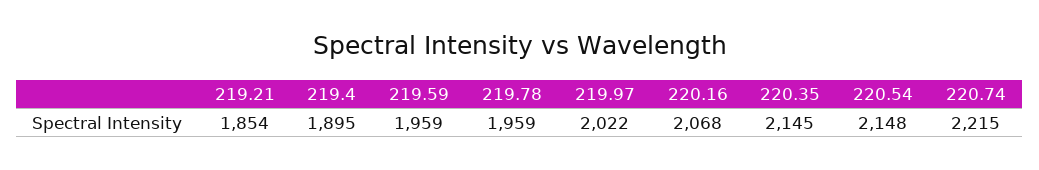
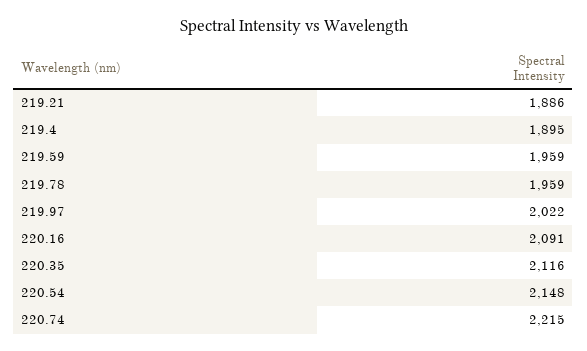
219.21: 1854 -> 1886
220.16: 2068 -> 2091
220.35: 2145 -> 2116

